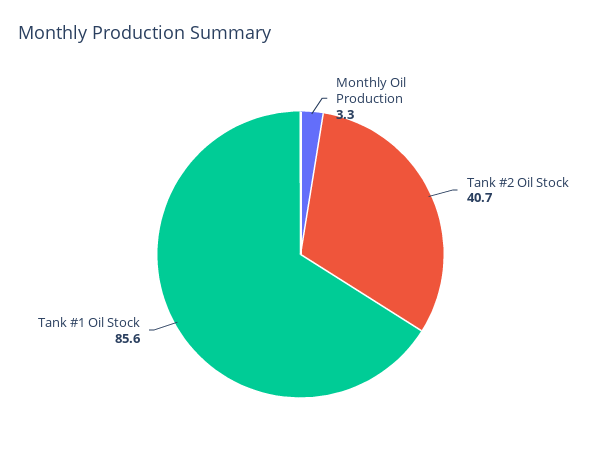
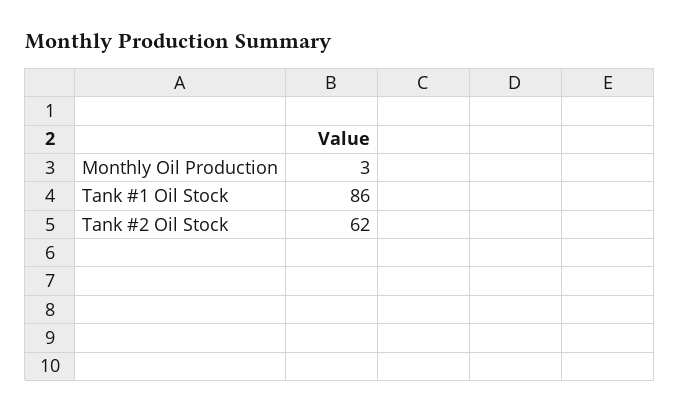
Tank #2 Oil Stock: 40.7 -> 62

